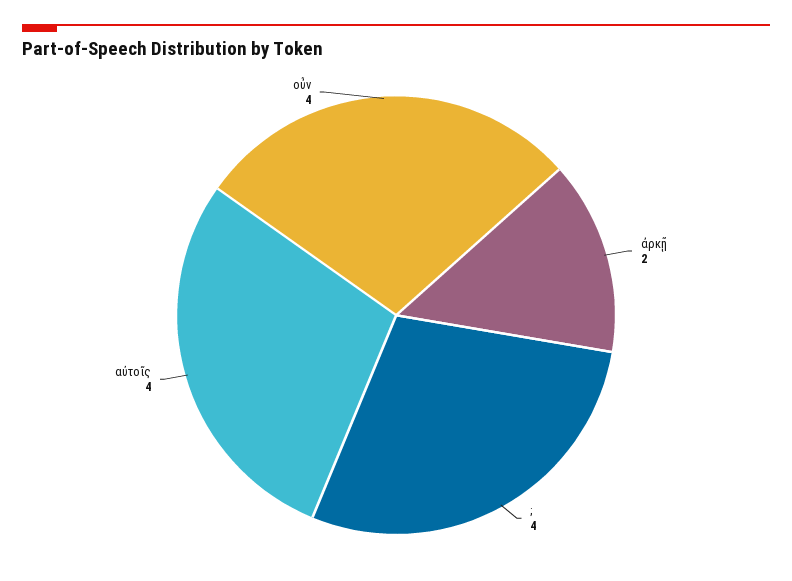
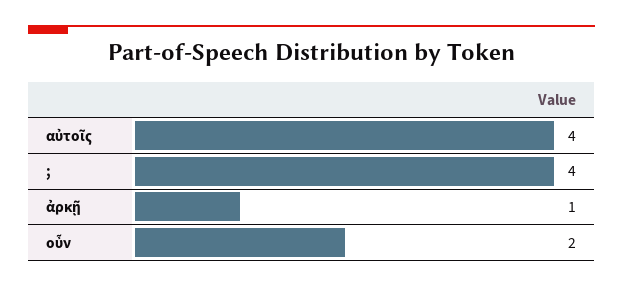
ἀρκῇ: 2 -> 1
οὖν: 4 -> 2

